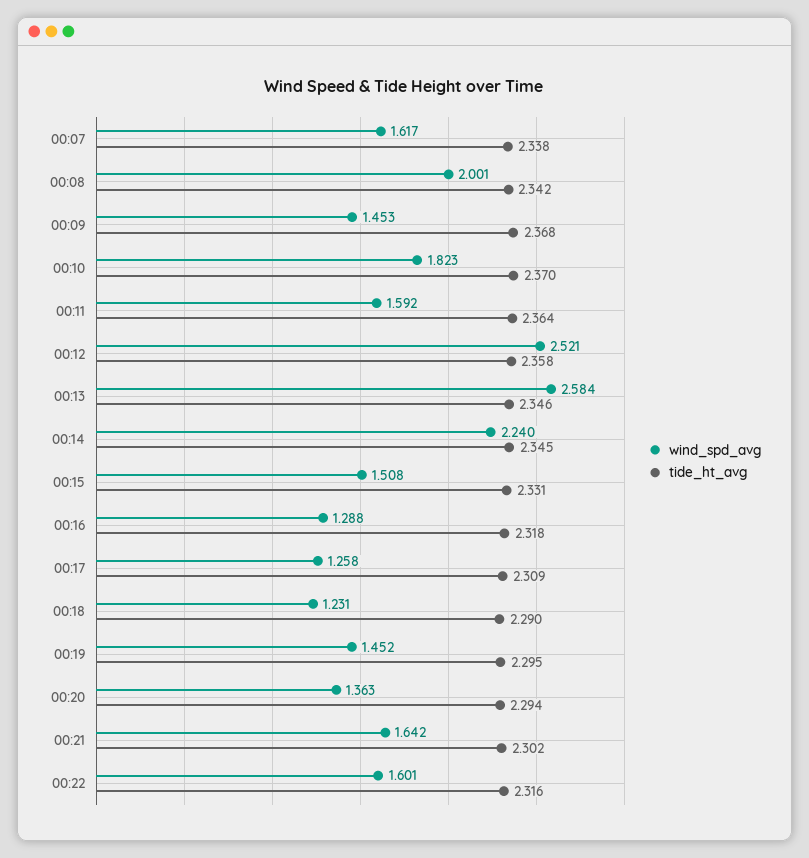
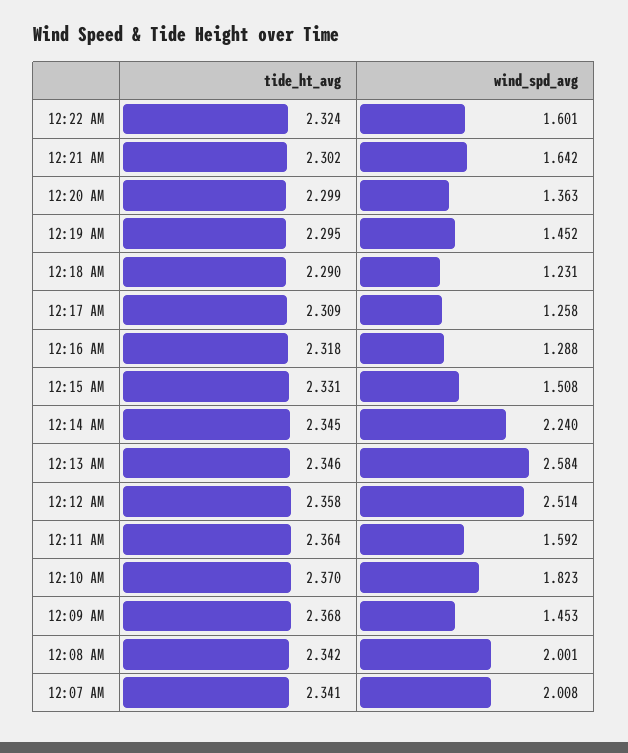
wind_spd_avg, 00:07: 1.617 -> 2.008
tide_ht_avg, 00:07: 2.338 -> 2.341
wind_spd_avg, 00:12: 2.521 -> 2.514
tide_ht_avg, 00:20: 2.294 -> 2.299
tide_ht_avg, 00:22: 2.316 -> 2.324

